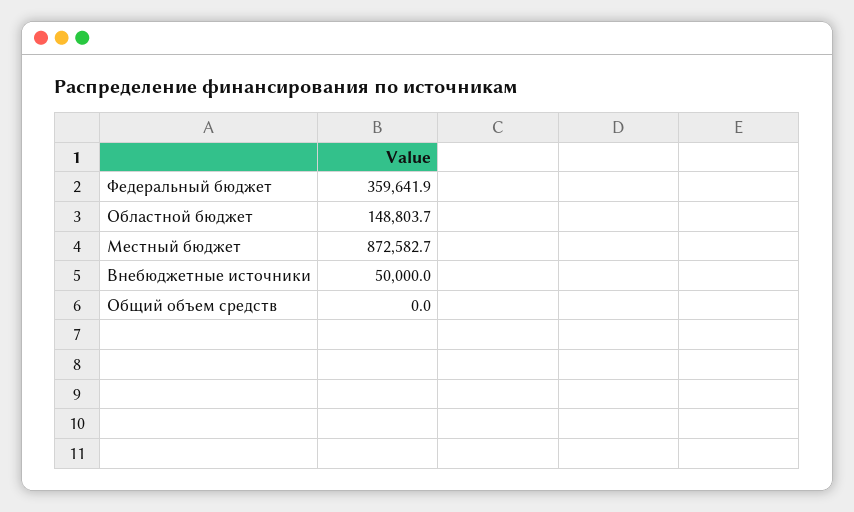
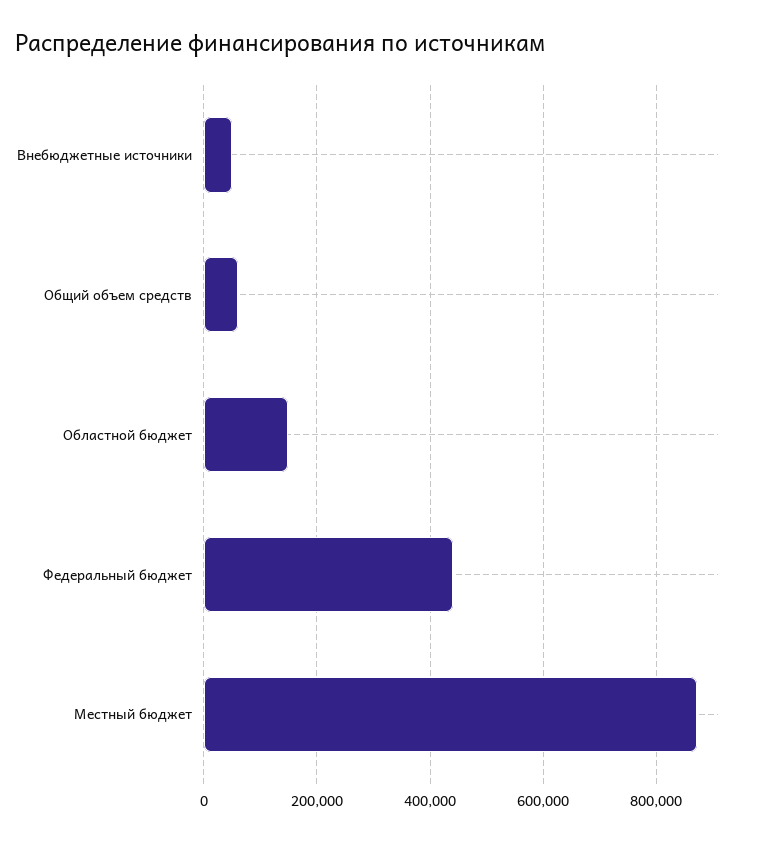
Федеральный бюджет: 359641.9 -> 440000
Общий объем средств: 0 -> 60000

